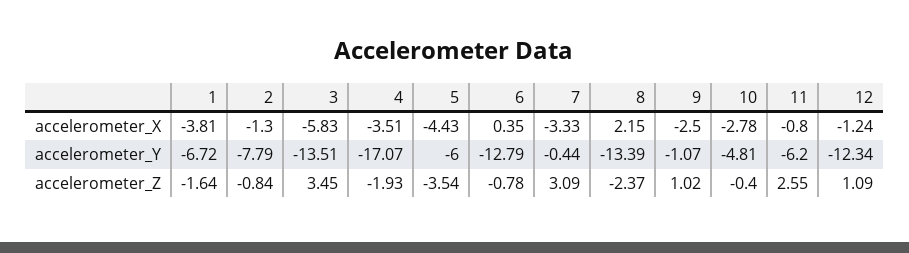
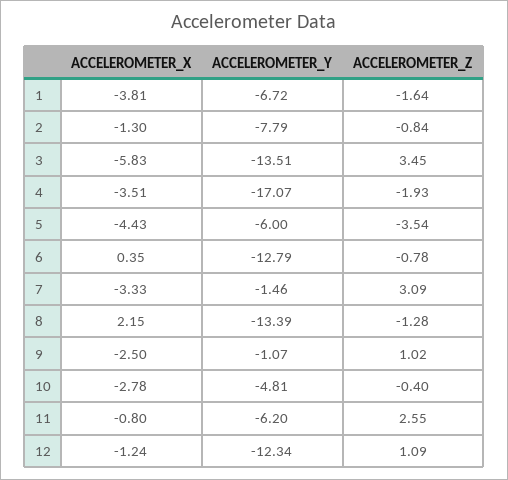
7, accelerometer_Y: -0.44 -> -1.46
8, accelerometer_Z: -2.37 -> -1.28

